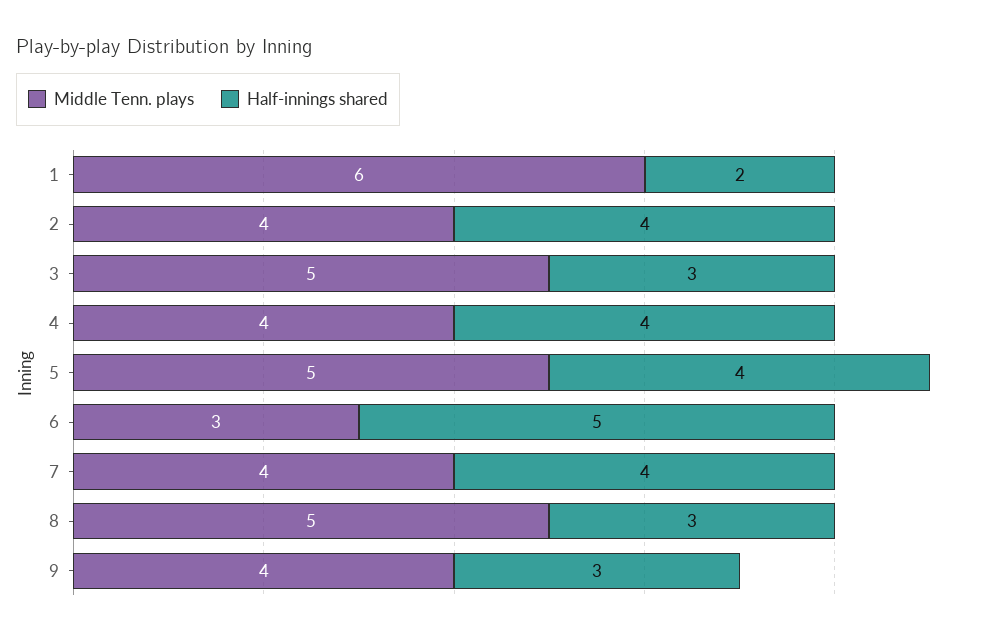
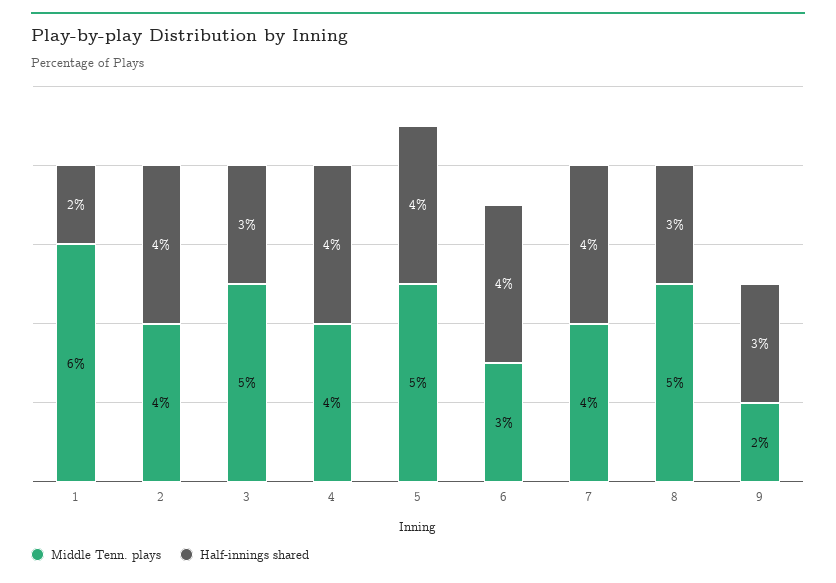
Half-innings shared, 6: 5 -> 4
Middle Tenn. plays, 9: 4 -> 2

